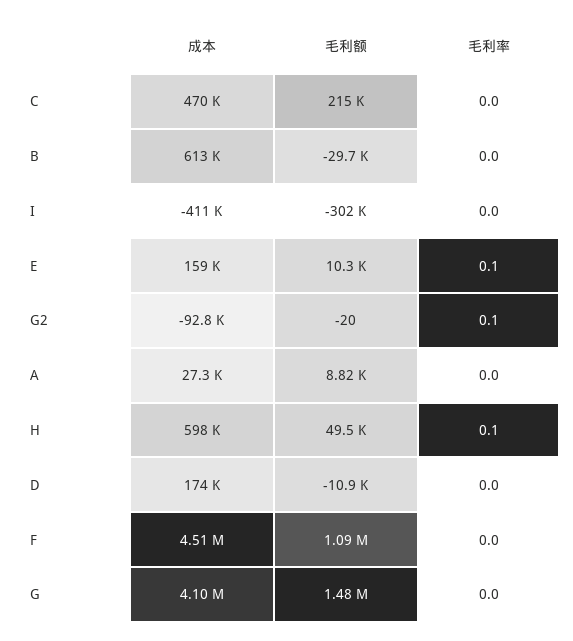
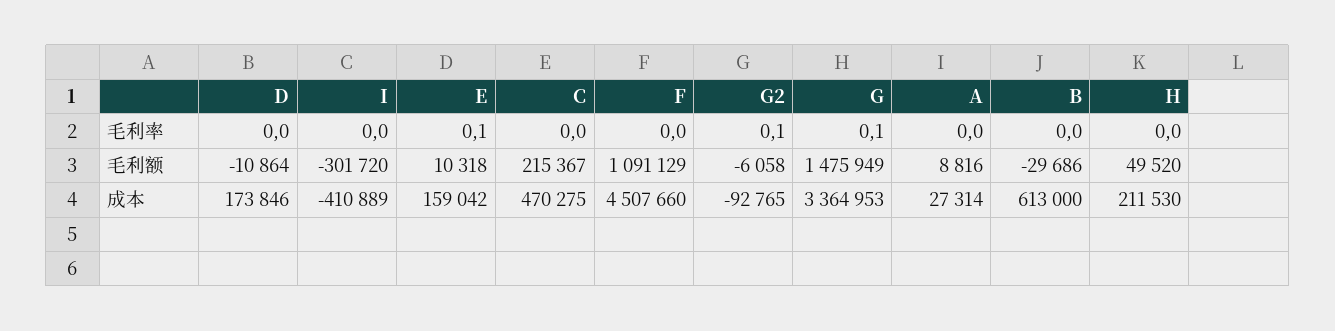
毛利额, G2: -20 -> -6058
成本, H: 598000 -> 211530
毛利率, H: 0.1 -> 0
成本, G: 4100000 -> 3364953
毛利率, G: 0 -> 0.1

